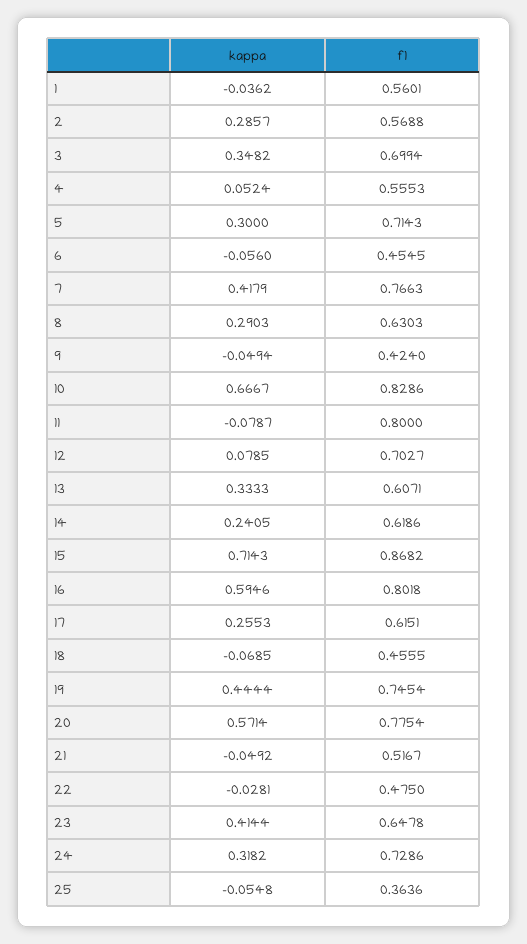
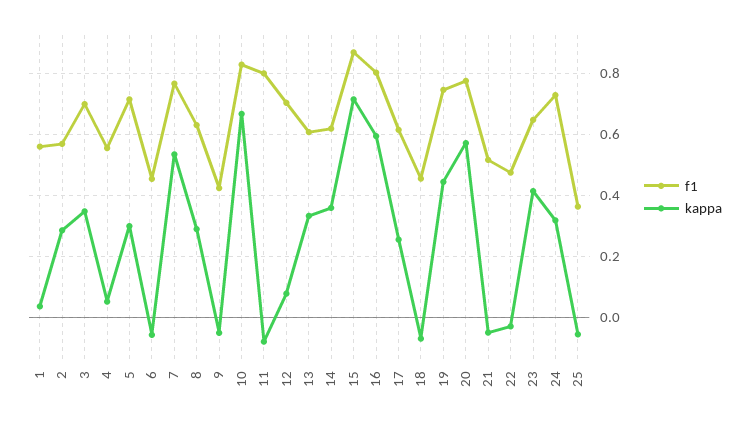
kappa, 1: -0.0362 -> 0.04
kappa, 7: 0.4179 -> 0.54
kappa, 14: 0.2405 -> 0.36

